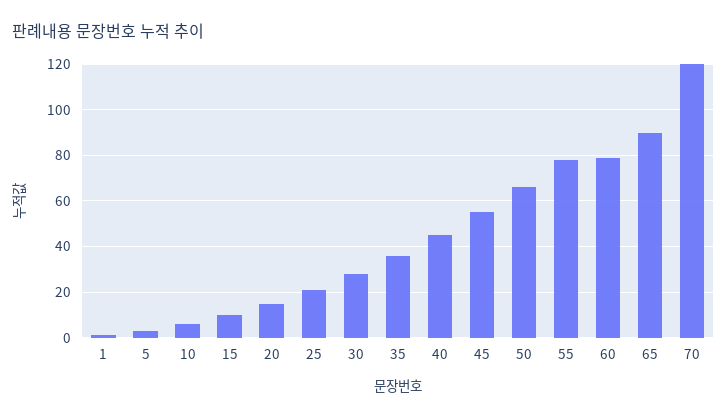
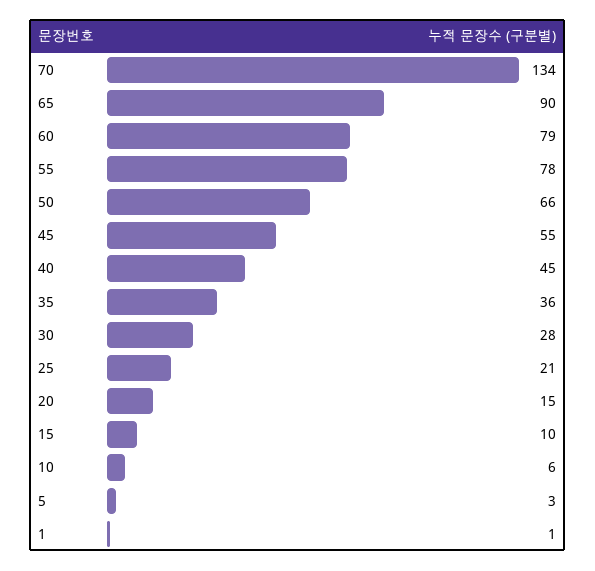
70: 120 -> 134

